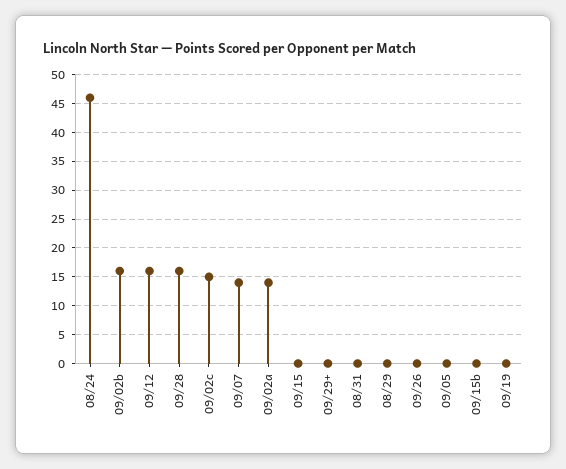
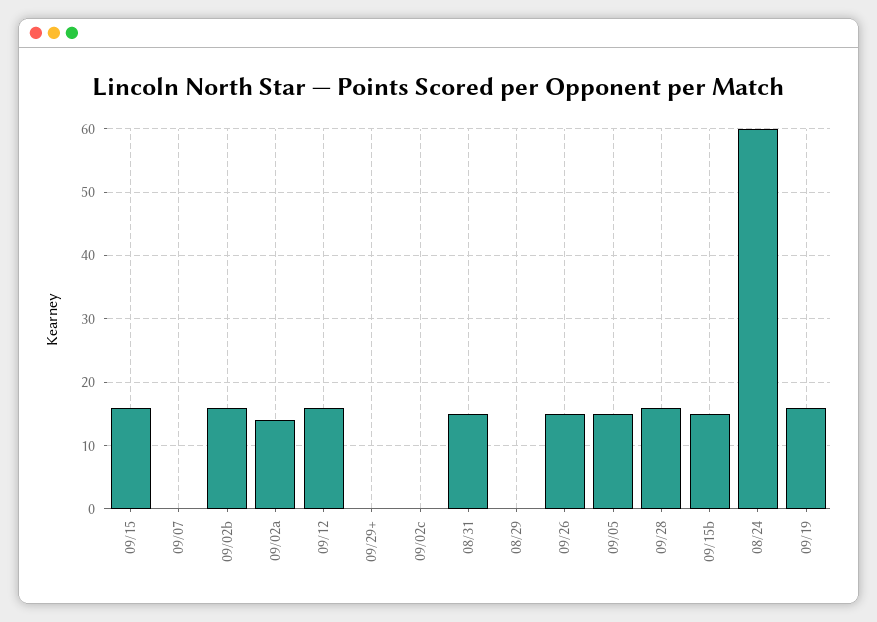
08/24: 45 -> 60
09/02c: 15 -> 0
09/07: 15 -> 0
09/15: 0 -> 16
08/31: 0 -> 15
09/26: 0 -> 15
09/05: 0 -> 15
09/15b: 0 -> 15
09/19: 0 -> 16

